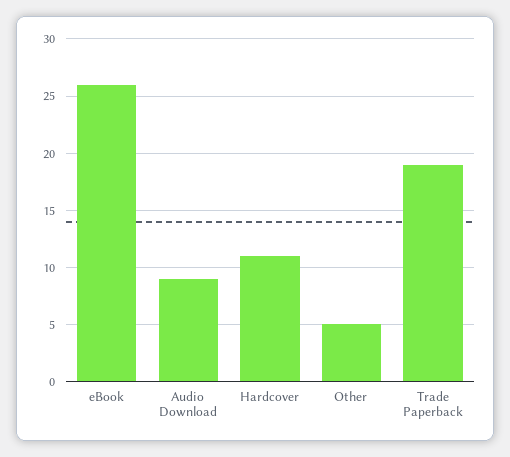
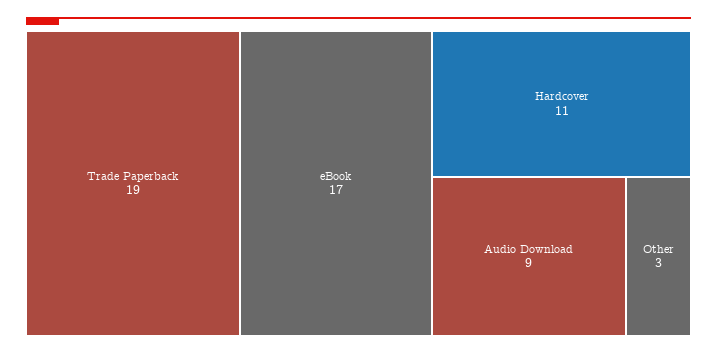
eBook: 26 -> 17
Other: 5 -> 3

